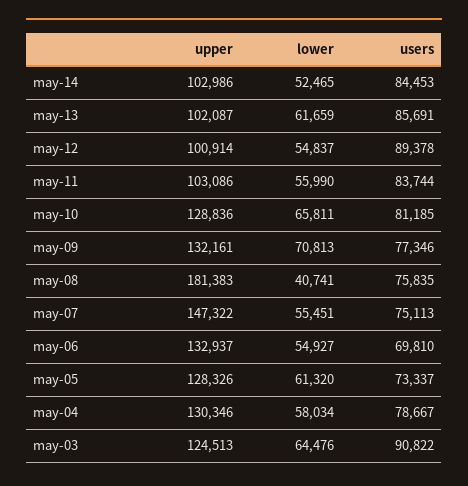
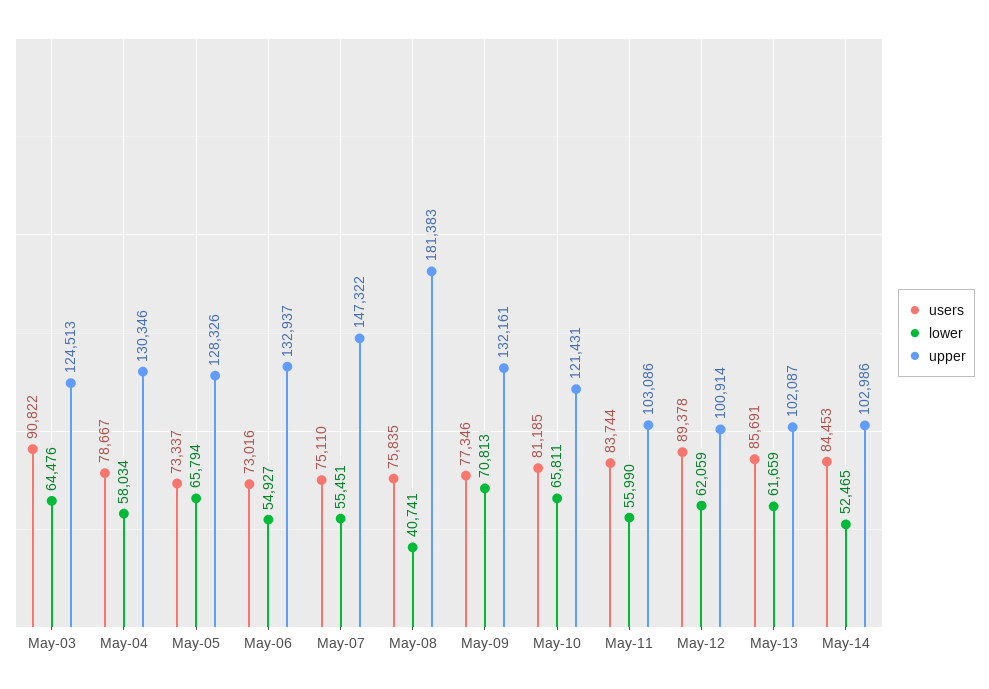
lower, may-12: 54837 -> 62059
upper, may-10: 128836 -> 121431
users, may-07: 75113 -> 75110
users, may-06: 69810 -> 73016
lower, may-05: 61320 -> 65794

